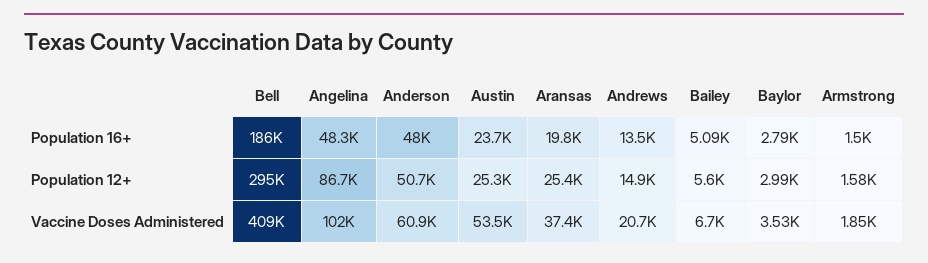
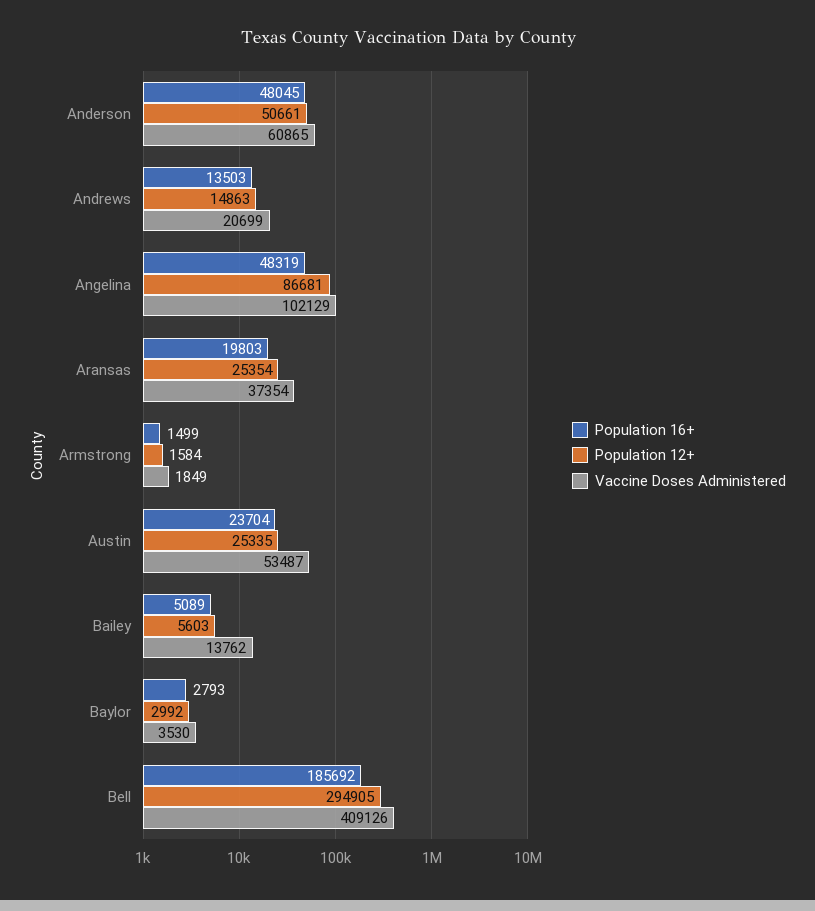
Vaccine Doses Administered, Bailey: 6700 -> 13762

